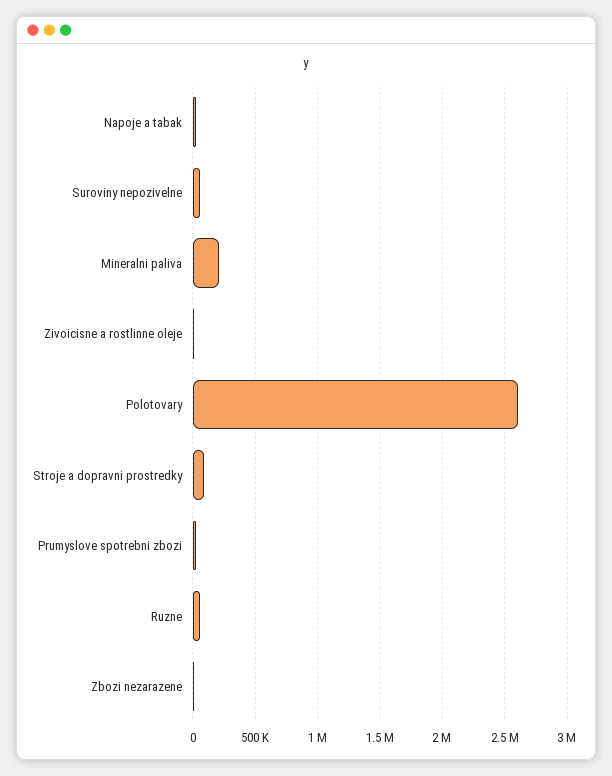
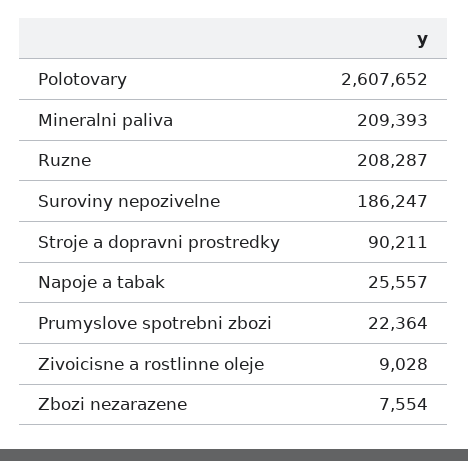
Suroviny nepozivelne: 50000 -> 186247
Ruzne: 50000 -> 208287

